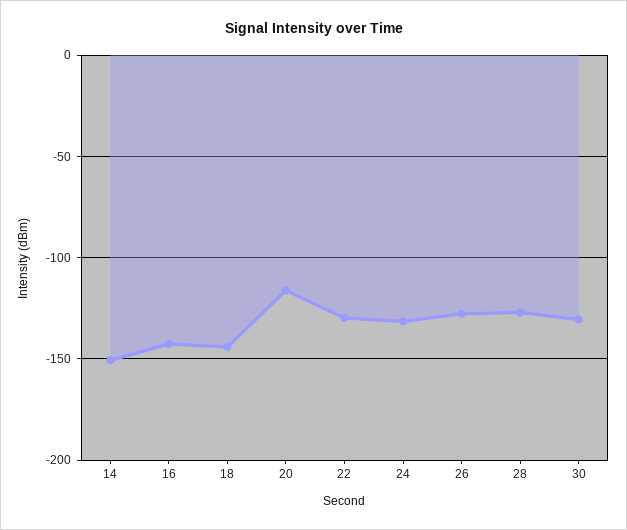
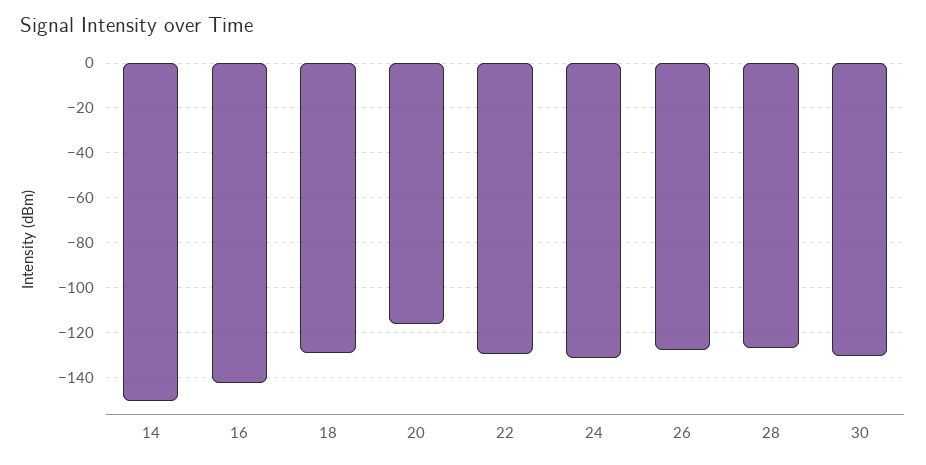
18: -145 -> -130

